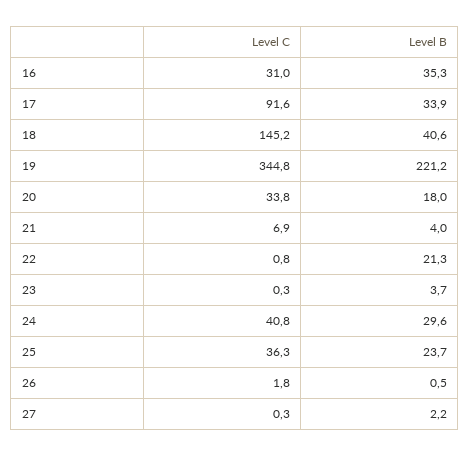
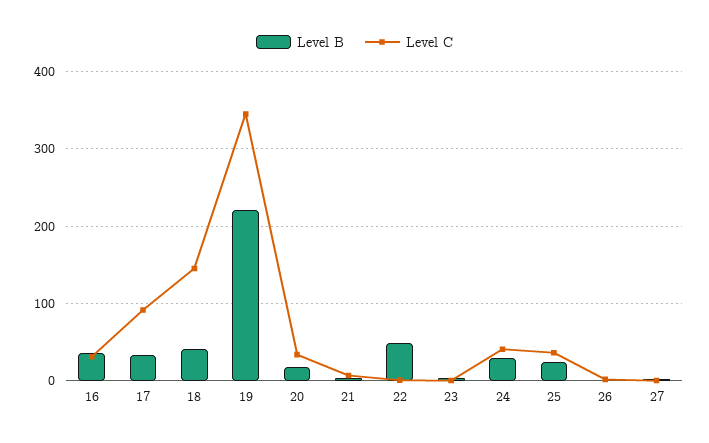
Level B, 22: 21.3 -> 50

